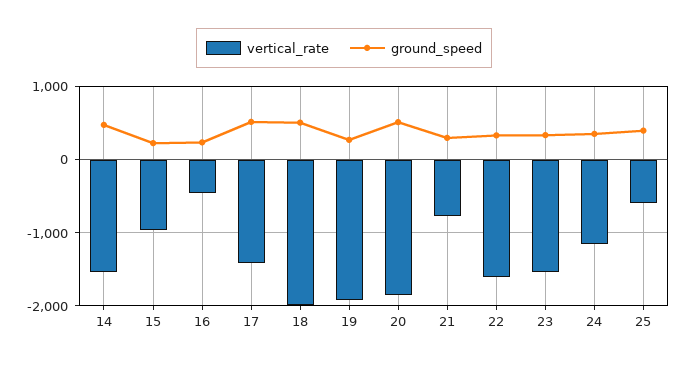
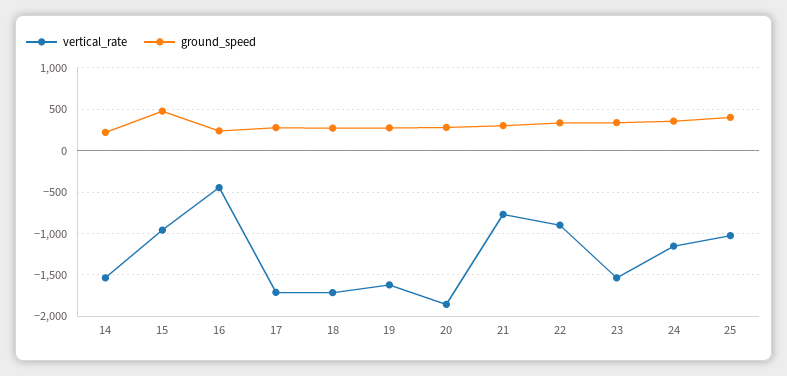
ground_speed, 14: 500 -> 200
ground_speed, 15: 200 -> 500
vertical_rate, 17: -1400 -> -1700
ground_speed, 17: 500 -> 300
vertical_rate, 18: -2000 -> -1700
ground_speed, 18: 500 -> 300
vertical_rate, 19: -1900 -> -1600
ground_speed, 20: 500 -> 300
vertical_rate, 22: -1600 -> -900
vertical_rate, 25: -600 -> -1000

